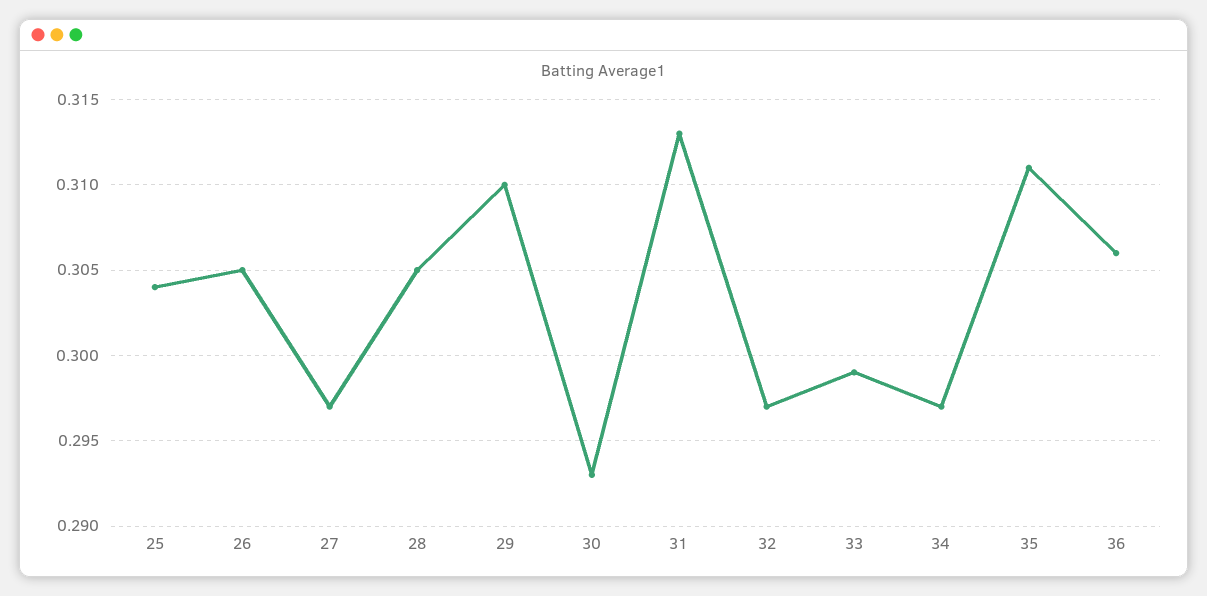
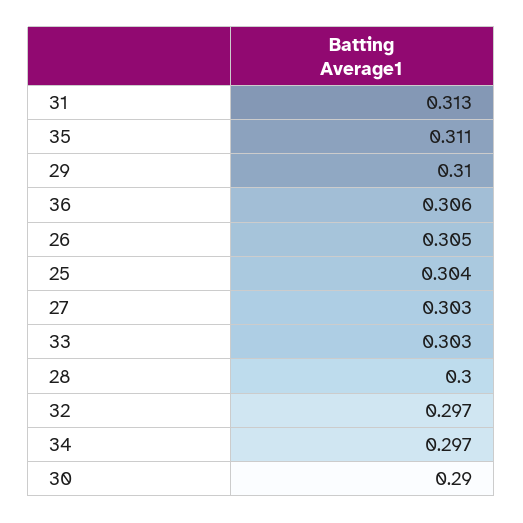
27: 0.297 -> 0.303
28: 0.305 -> 0.3
30: 0.293 -> 0.29
33: 0.299 -> 0.303

